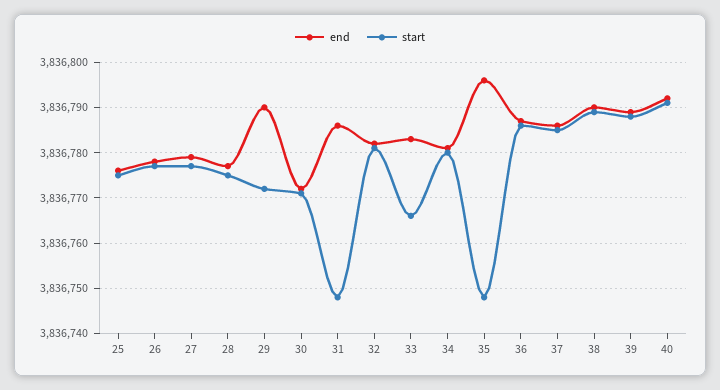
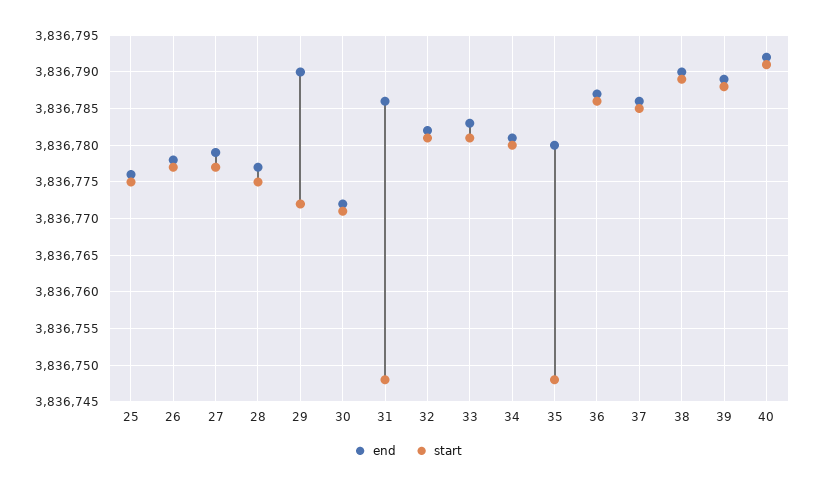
start, 33: 3836765 -> 3836781
end, 35: 3836795 -> 3836780

